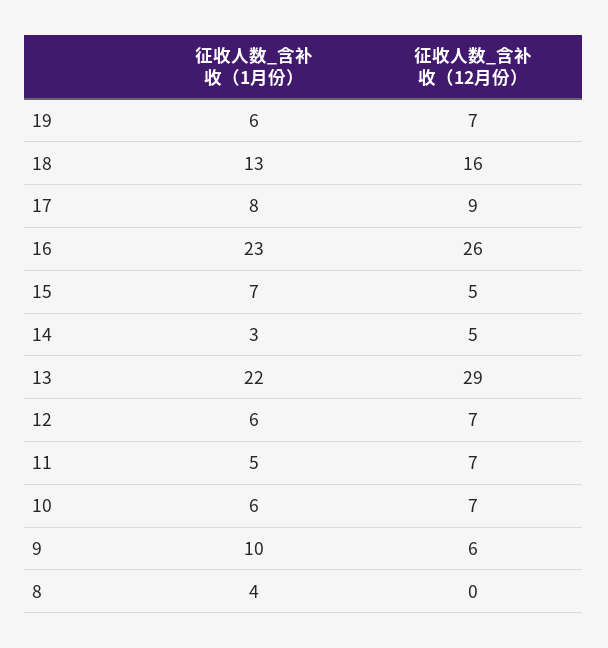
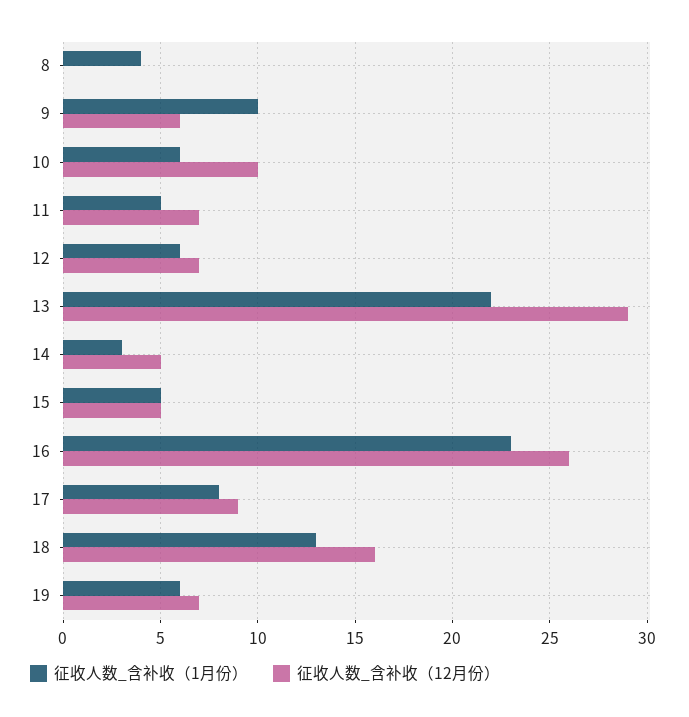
征收人数_含补收（1月份）, 15: 7 -> 5
征收人数_含补收（12月份）, 10: 7 -> 10

